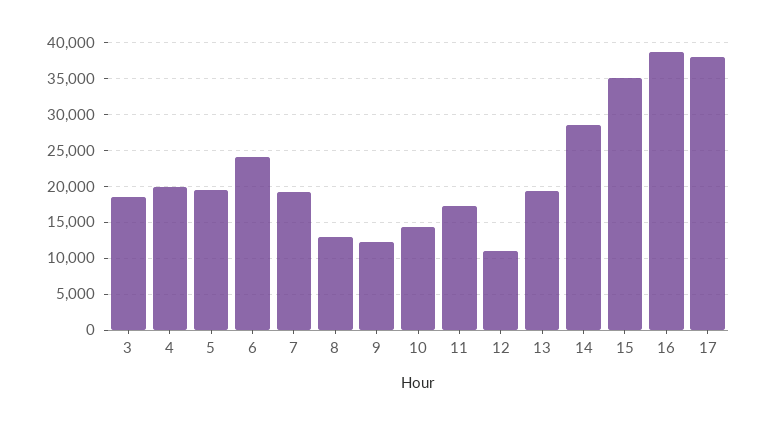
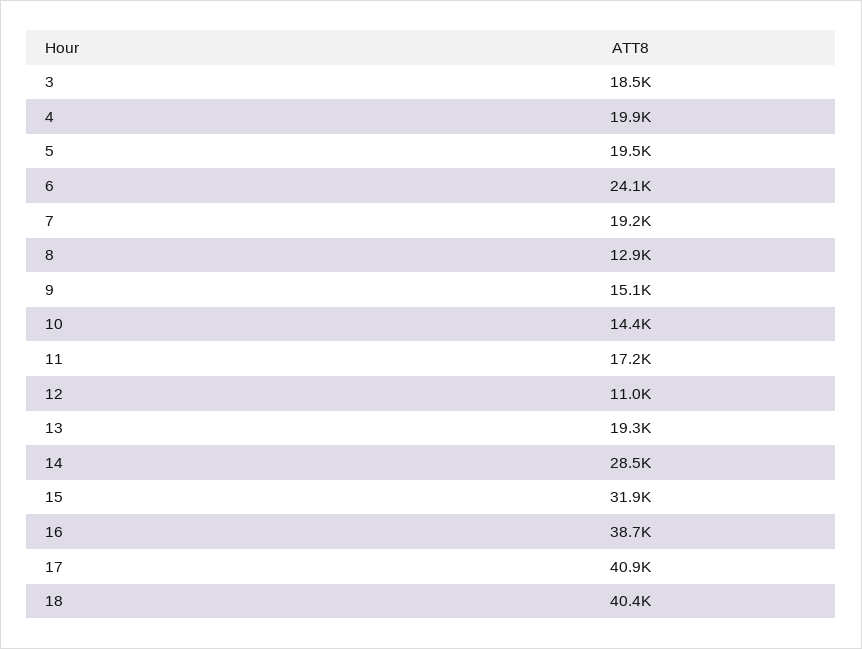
9: 12000 -> 15100
15: 35000 -> 31900
17: 38000 -> 40900
18: none -> 40400

